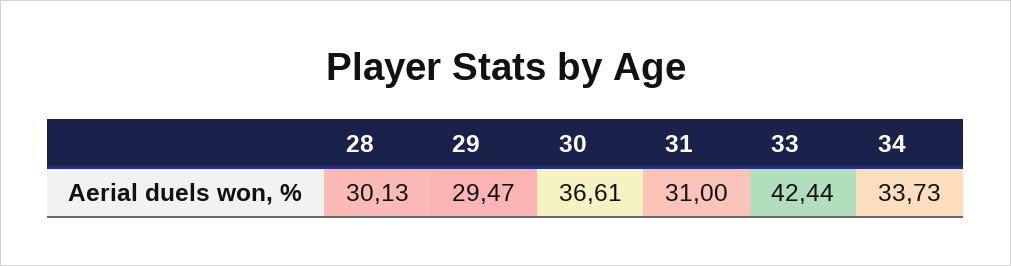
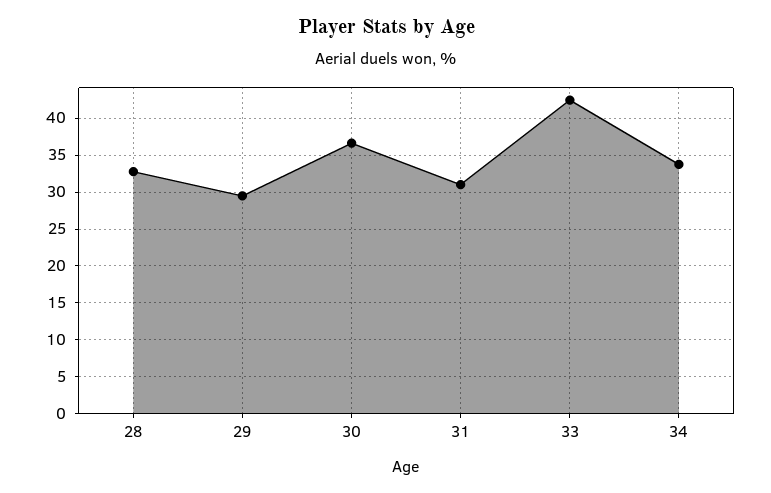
28: 30.13 -> 33

